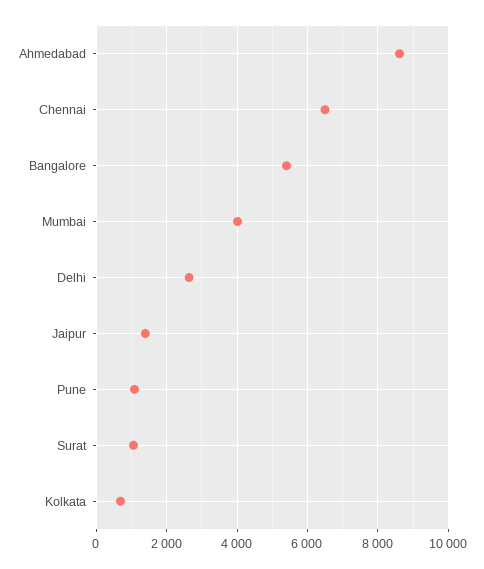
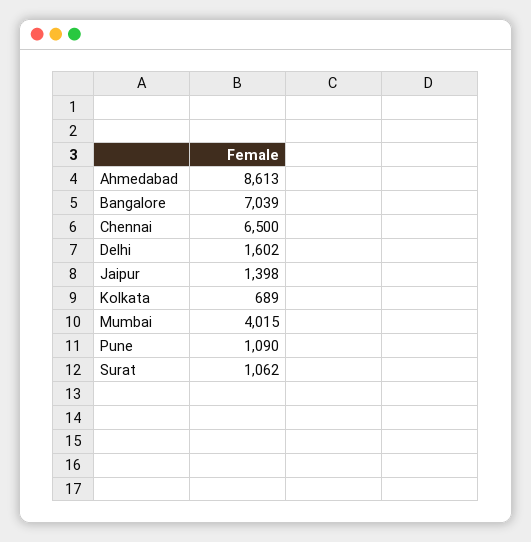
Bangalore: 5400 -> 7039
Delhi: 2600 -> 1602

